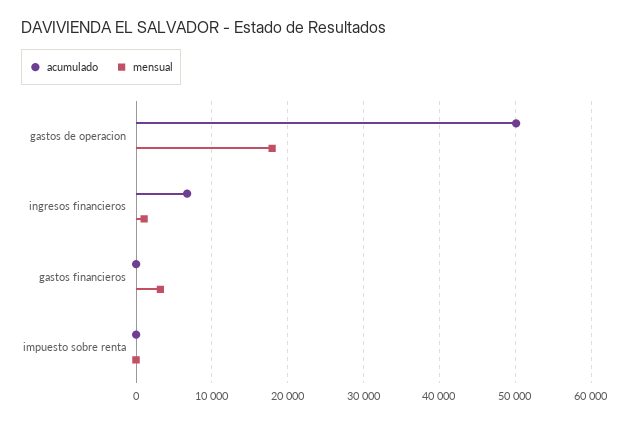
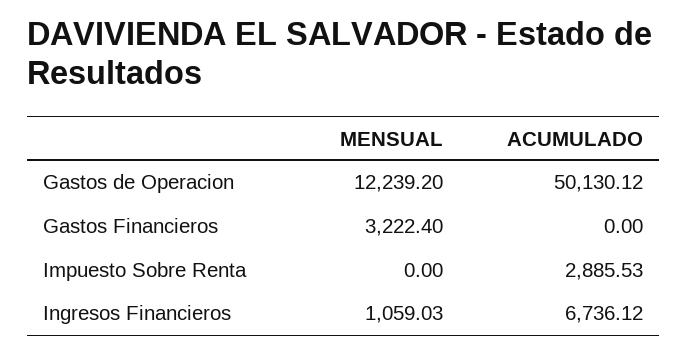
mensual, gastos de operacion: 18000 -> 12239.2
acumulado, impuesto sobre renta: 0 -> 2885.53

